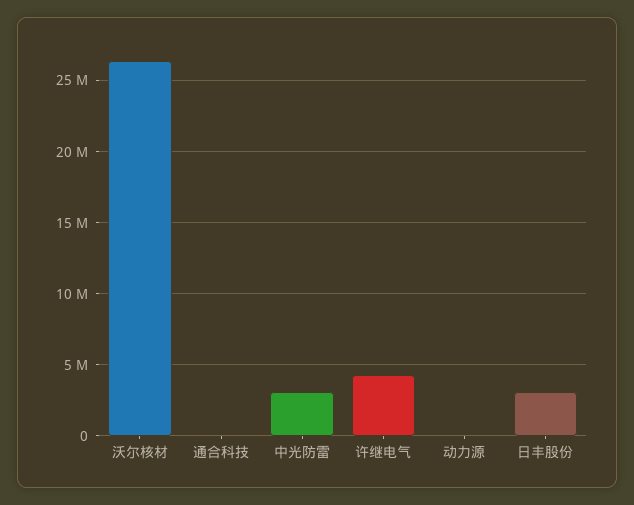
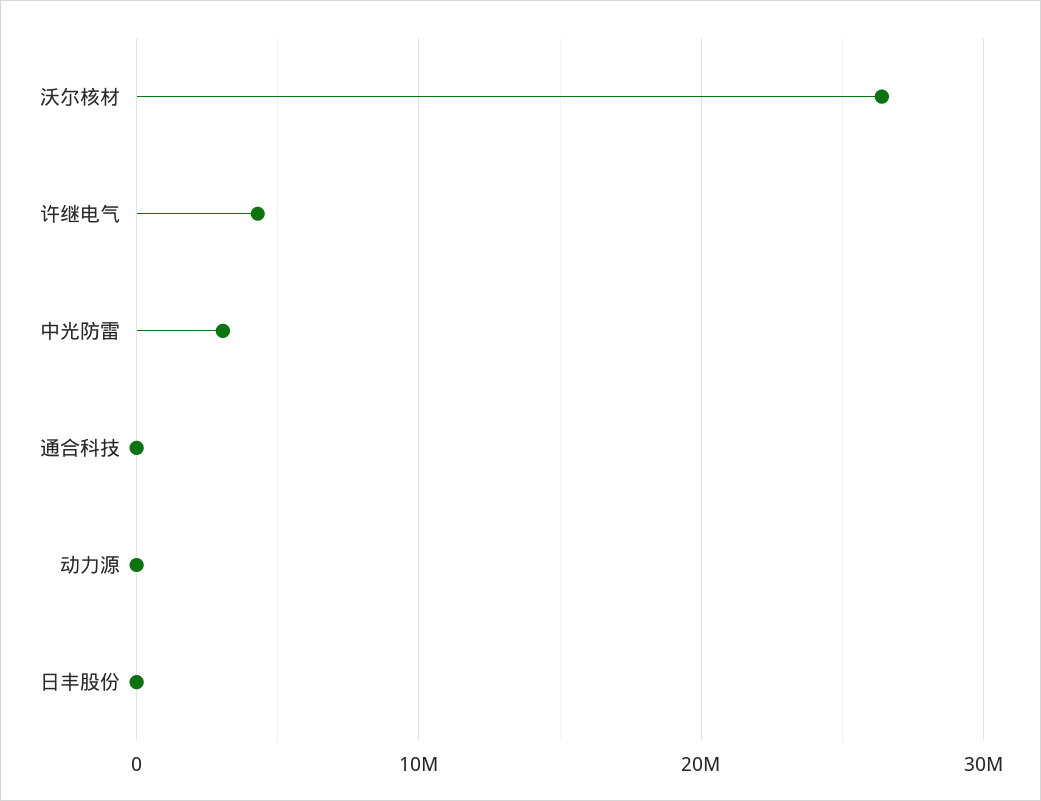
日丰股份: 3000000 -> 0

